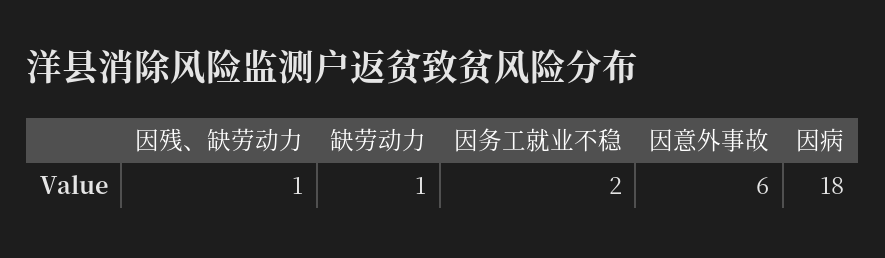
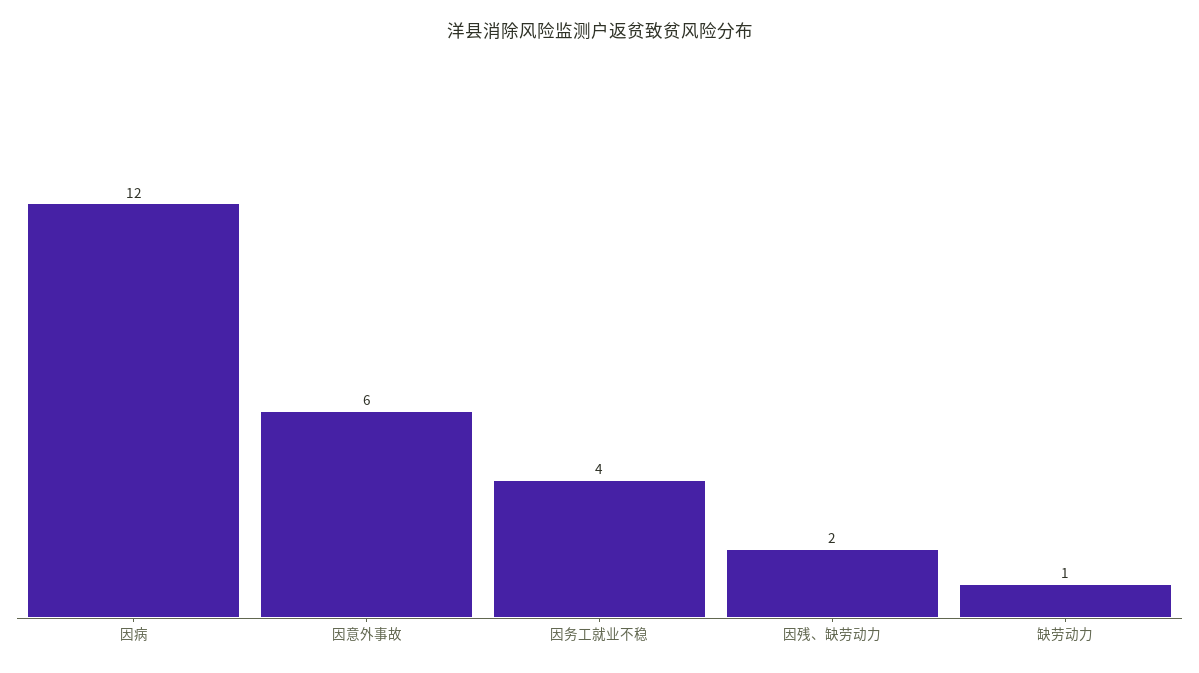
因残、缺劳动力: 1 -> 2
因务工就业不稳: 2 -> 4
因病: 18 -> 12

